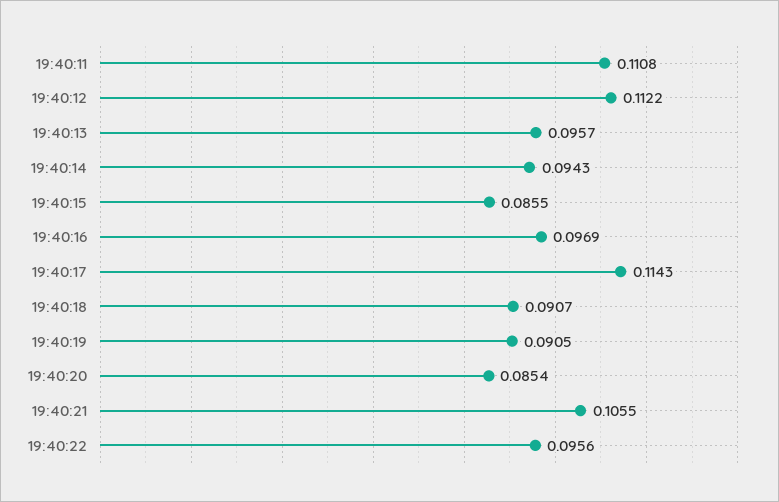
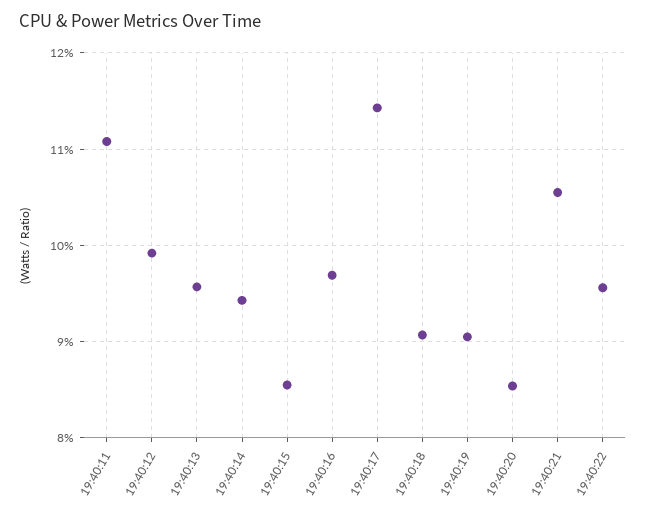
19:40:12: 0.1122 -> 0.099

